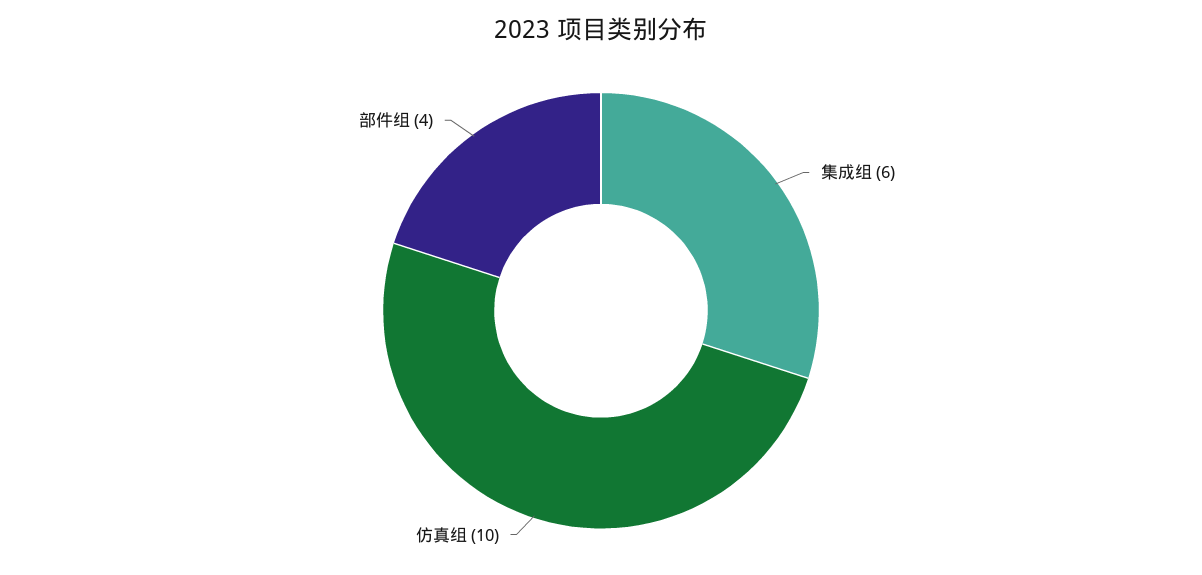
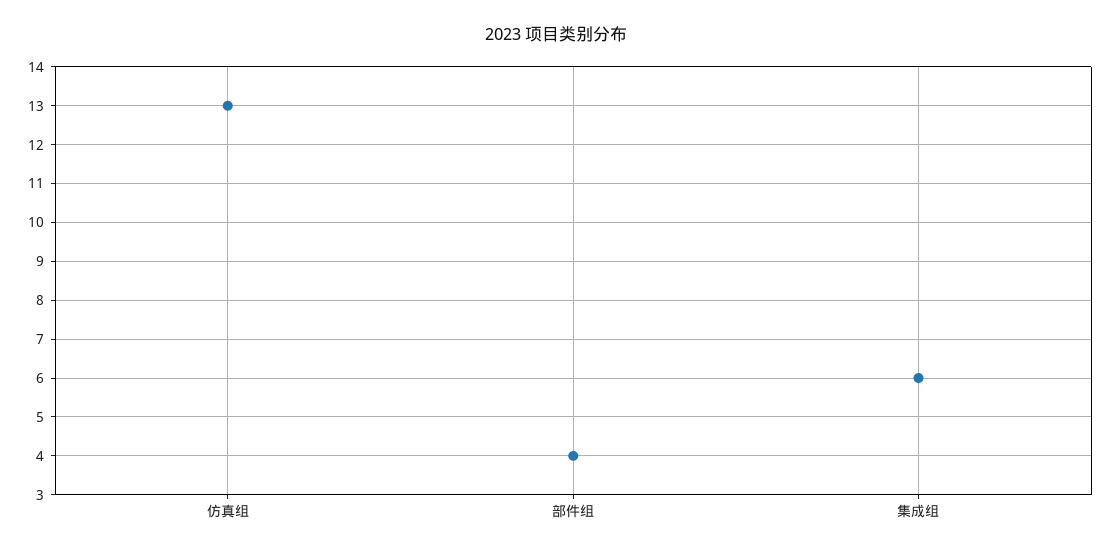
仿真组: 10 -> 13

